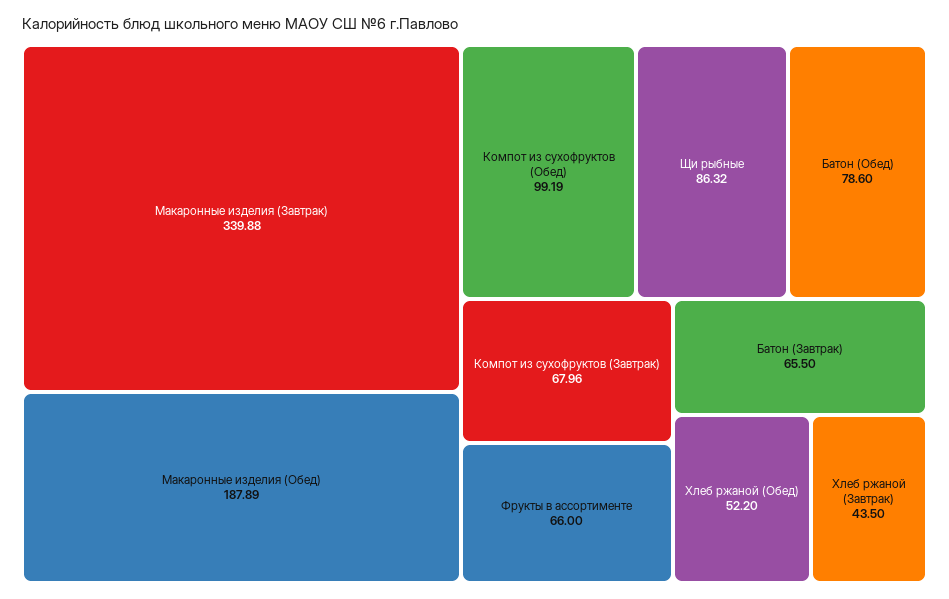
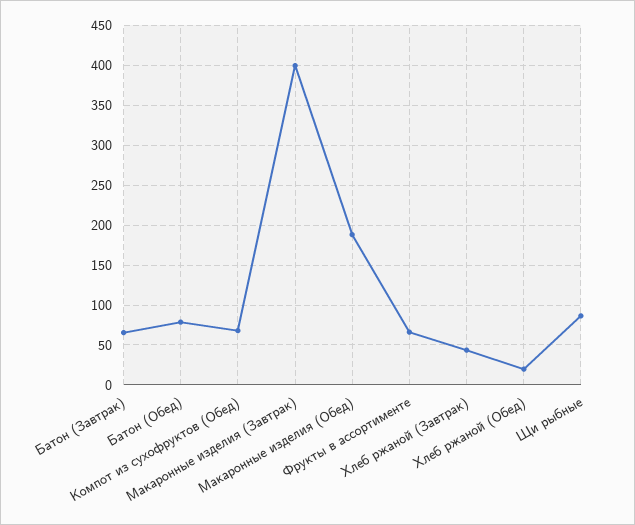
Макаронные изделия (Завтрак): 339.88 -> 400
Компот из сухофруктов (Обед): 99.19 -> 70
Компот из сухофруктов (Завтрак): 67.96 -> none
Хлеб ржаной (Обед): 52.2 -> 20

